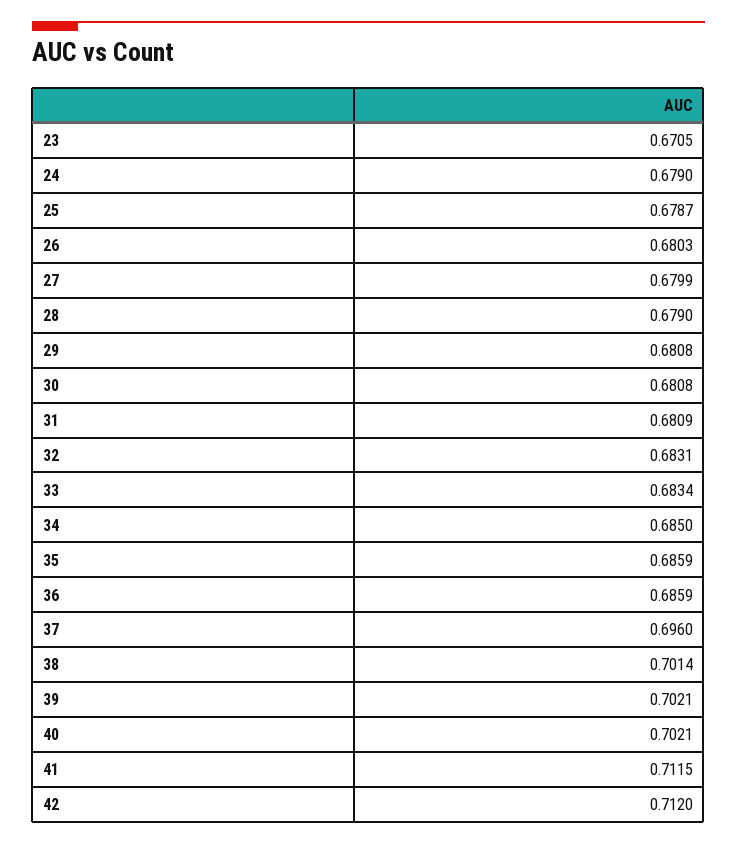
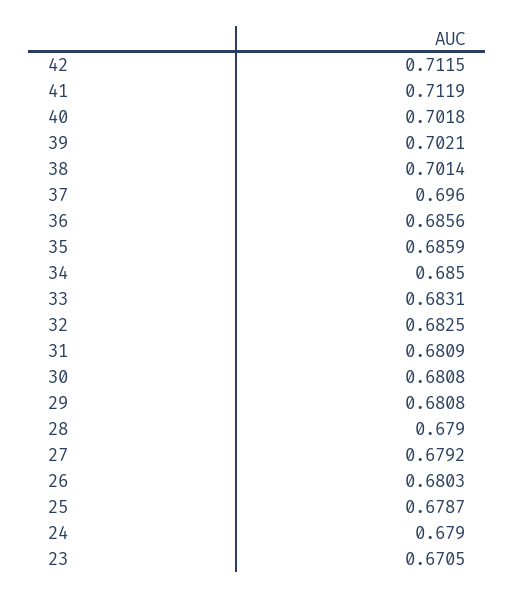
27: 0.6799 -> 0.6792
32: 0.6831 -> 0.6825
33: 0.6834 -> 0.6831
36: 0.6859 -> 0.6856
40: 0.7021 -> 0.7018
41: 0.7115 -> 0.7119
42: 0.712 -> 0.7115

